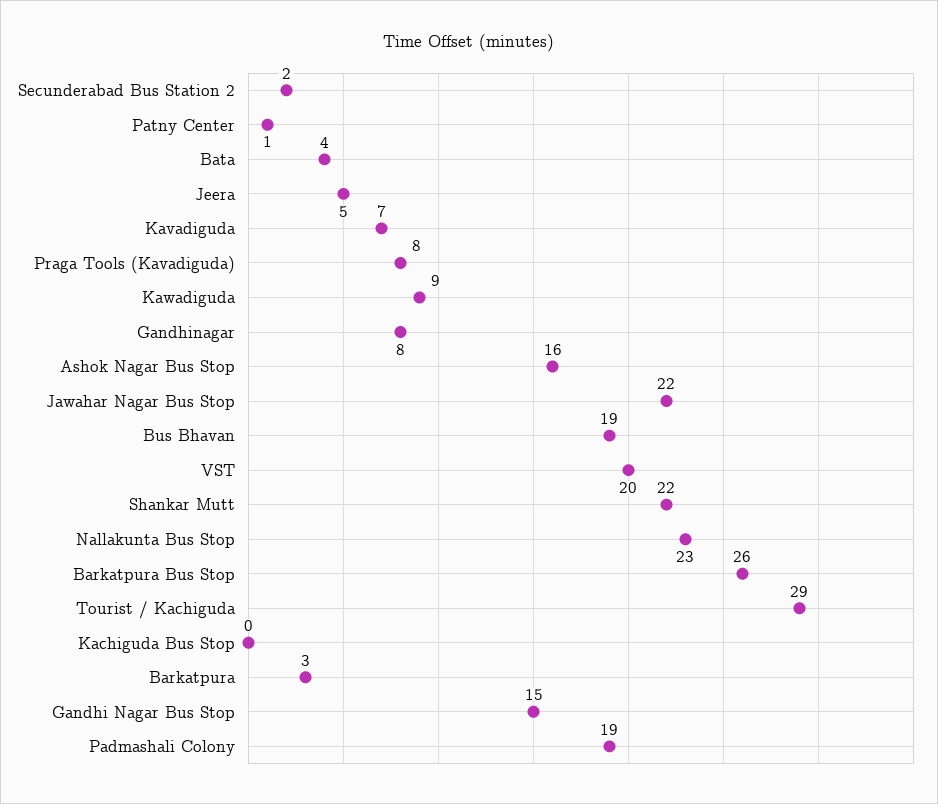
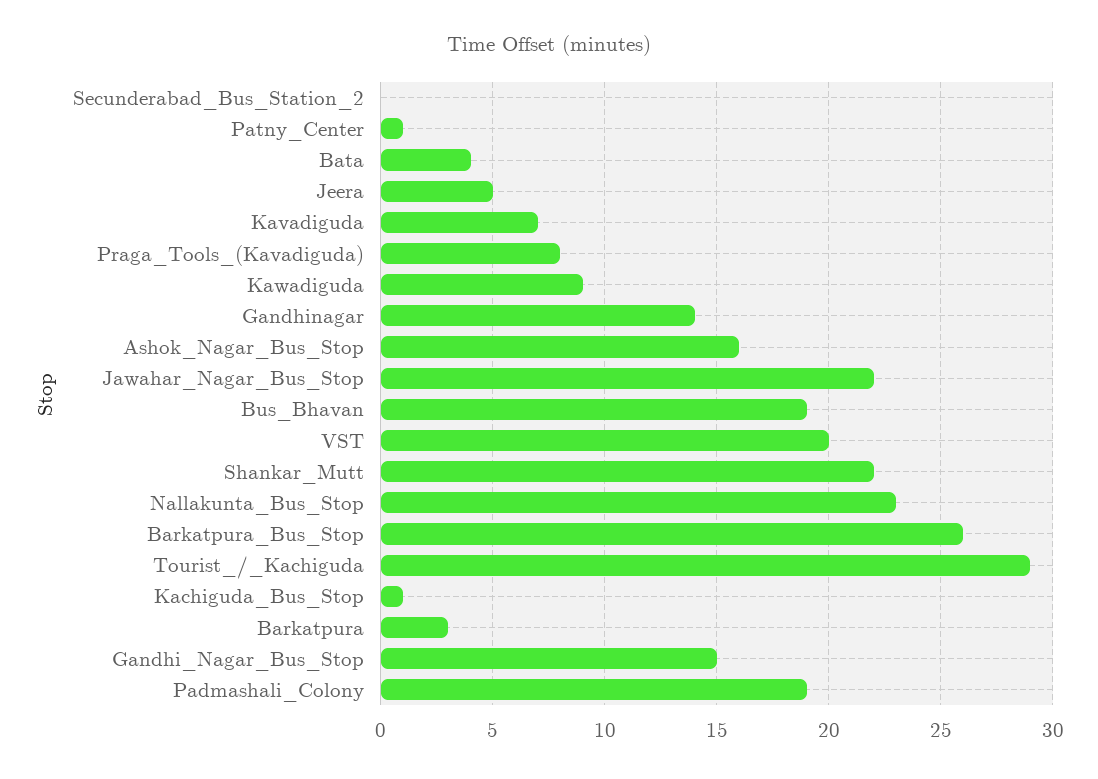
Secunderabad Bus Station 2: 2 -> 0
Gandhinagar: 8 -> 14
Kachiguda Bus Stop: 0 -> 1

